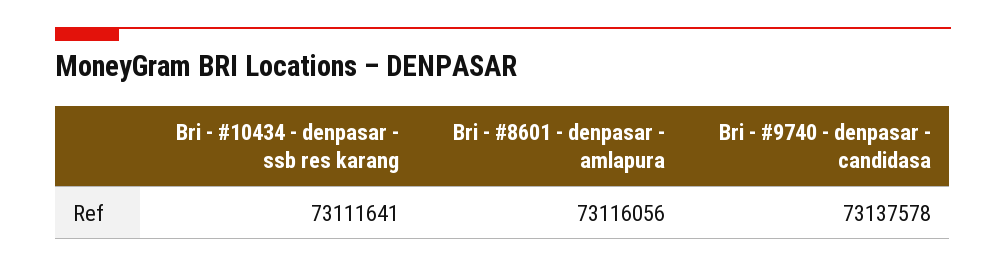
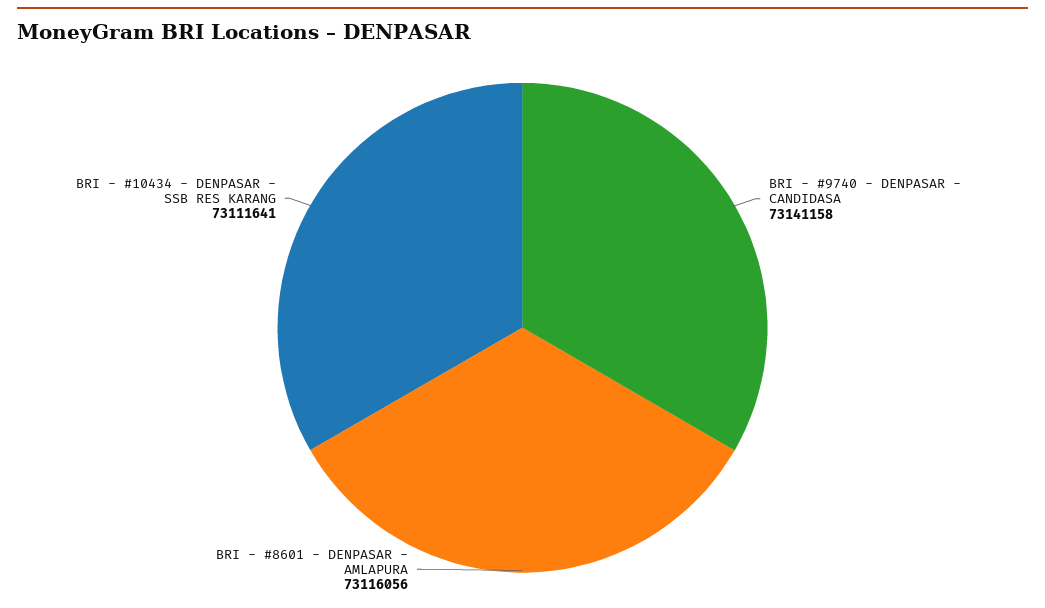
Bri - #9740 - denpasar - candidasa: 73137578 -> 73141158

